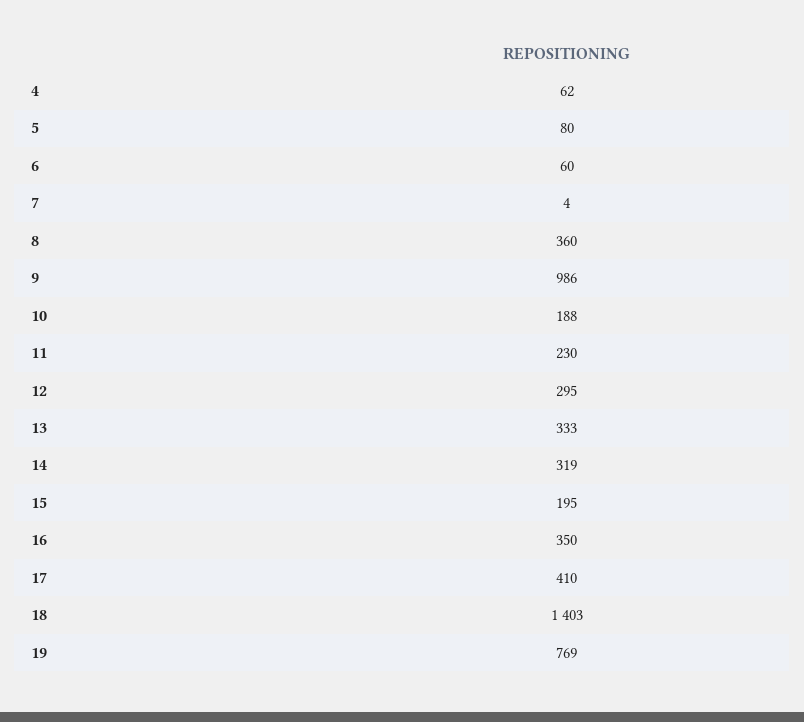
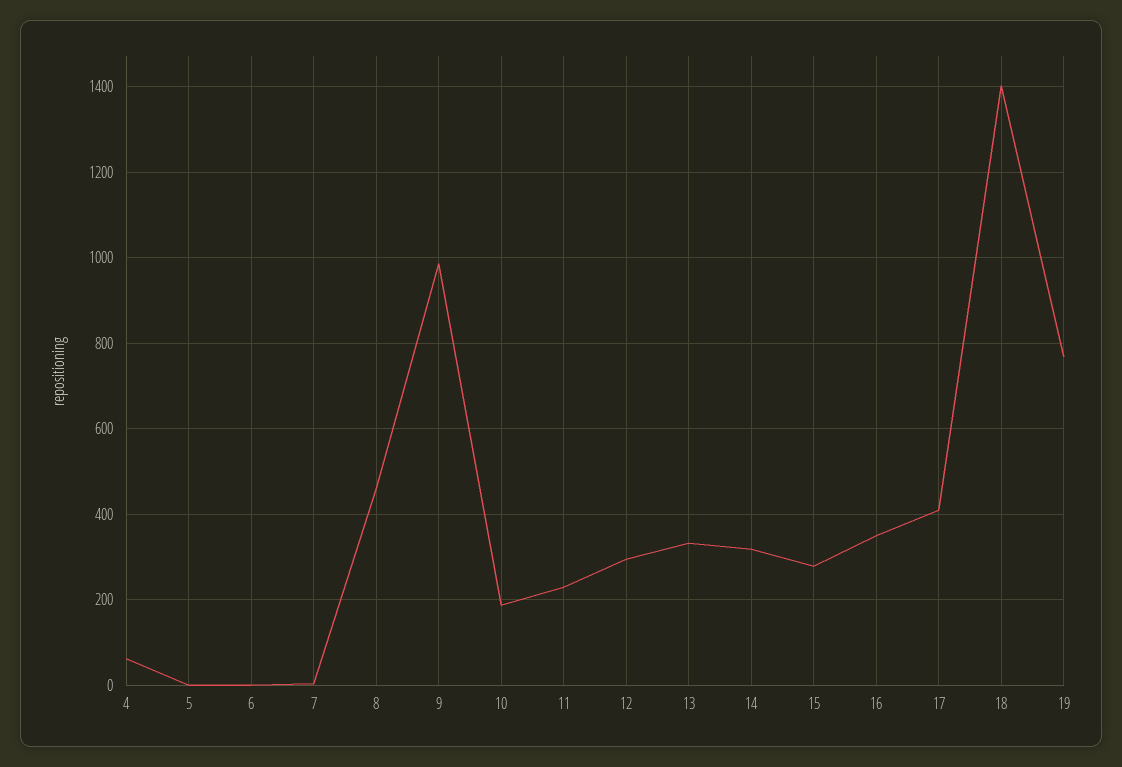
5: 80 -> 0
6: 60 -> 0
8: 360 -> 460
15: 195 -> 280

